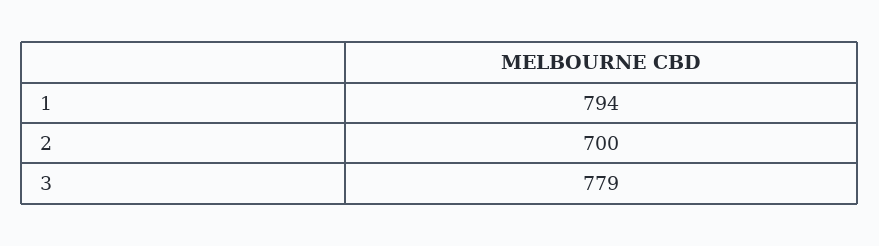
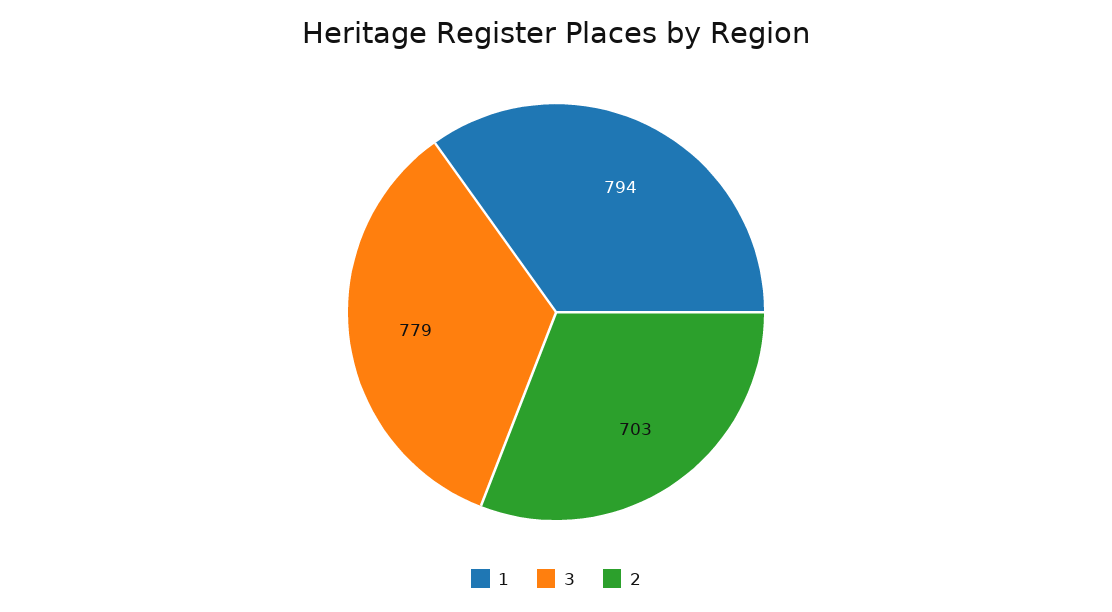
2: 700 -> 703

